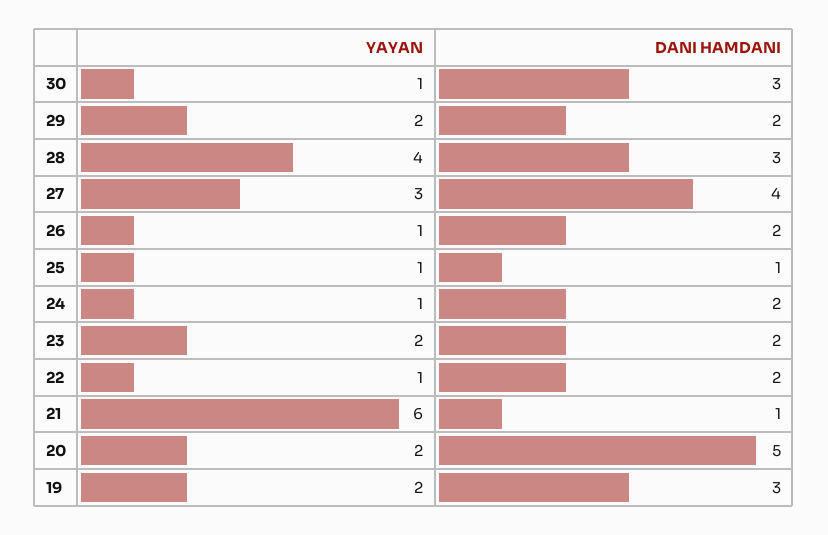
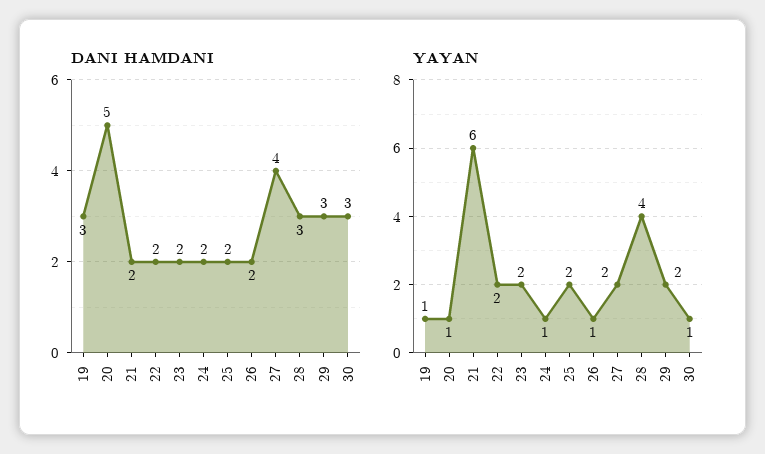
DANI HAMDANI, 29: 2 -> 3
YAYAN, 27: 3 -> 2
YAYAN, 25: 1 -> 2
DANI HAMDANI, 25: 1 -> 2
YAYAN, 22: 1 -> 2
DANI HAMDANI, 21: 1 -> 2
YAYAN, 20: 2 -> 1
YAYAN, 19: 2 -> 1

